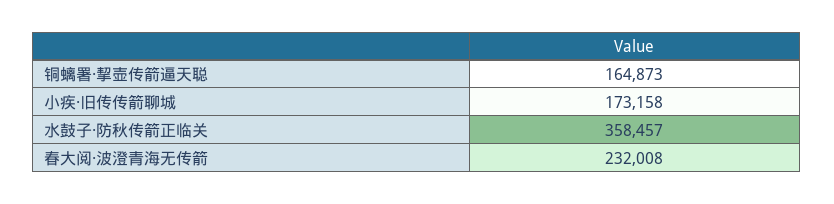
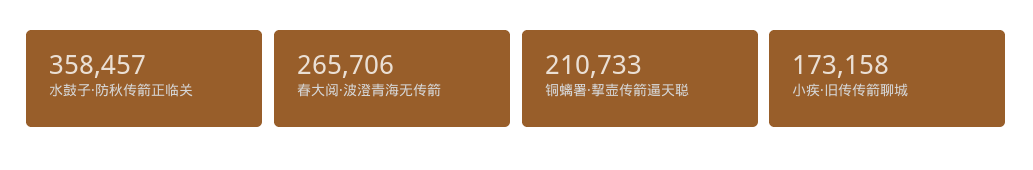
铜螭署·挈壶传箭逼天聪: 164873 -> 210733
春大阅·波澄青海无传箭: 232008 -> 265706

